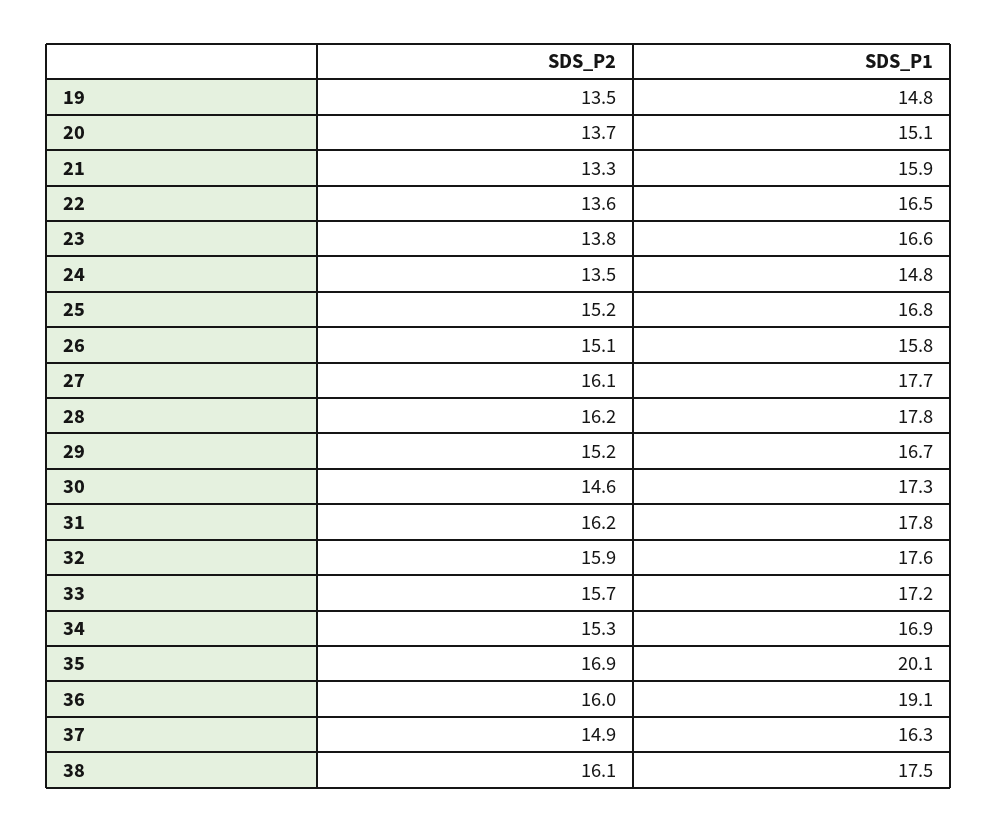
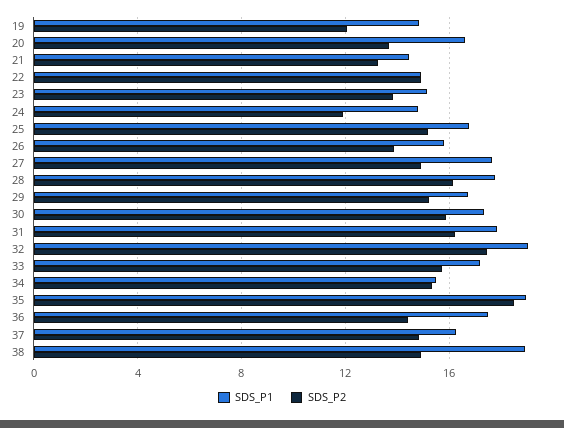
SDS_P2, 19: 13.5 -> 12
SDS_P1, 20: 15.1 -> 16.5
SDS_P1, 21: 15.9 -> 14.5
SDS_P2, 22: 13.6 -> 15
SDS_P1, 22: 16.5 -> 15
SDS_P1, 23: 16.6 -> 15
SDS_P2, 24: 13.5 -> 12
SDS_P2, 26: 15.1 -> 14
SDS_P2, 27: 16.1 -> 15
SDS_P2, 30: 14.6 -> 16
SDS_P2, 32: 15.9 -> 17.5
SDS_P1, 32: 17.6 -> 19
SDS_P1, 34: 16.9 -> 15.5
SDS_P2, 35: 16.9 -> 18.5
SDS_P1, 35: 20.1 -> 19
SDS_P2, 36: 16 -> 14.5
SDS_P1, 36: 19.1 -> 17.5
SDS_P2, 38: 16.1 -> 15
SDS_P1, 38: 17.5 -> 19

